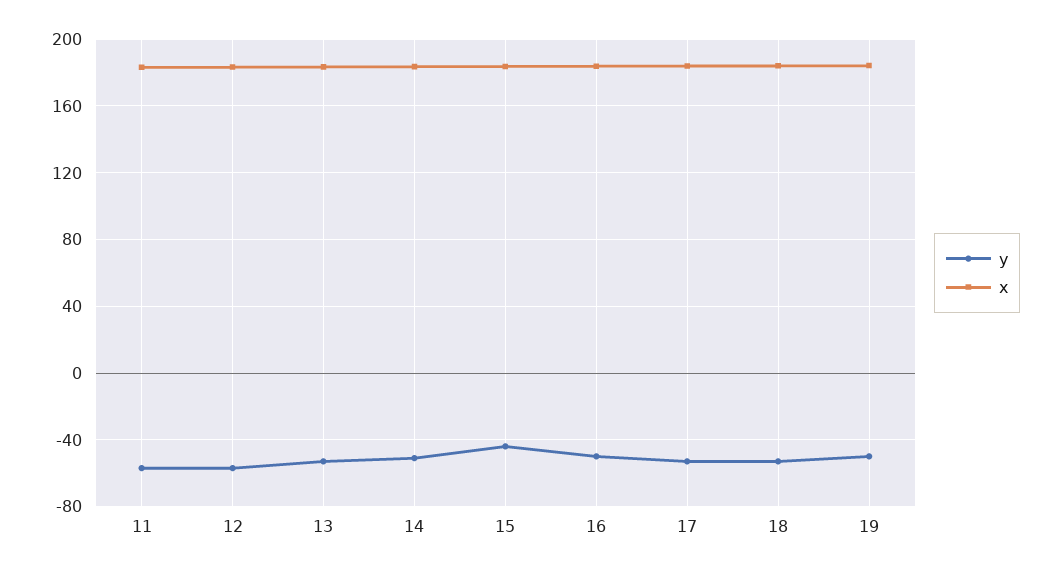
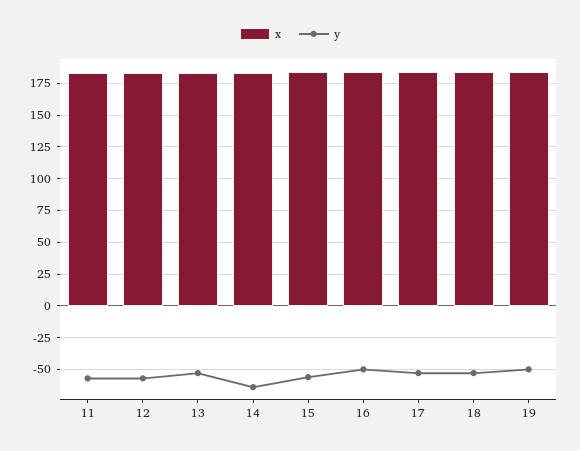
y, 14: -50 -> -65
y, 15: -45 -> -55

